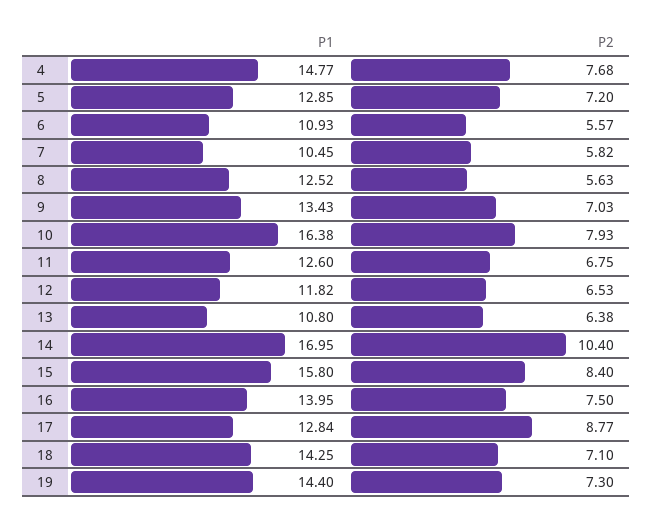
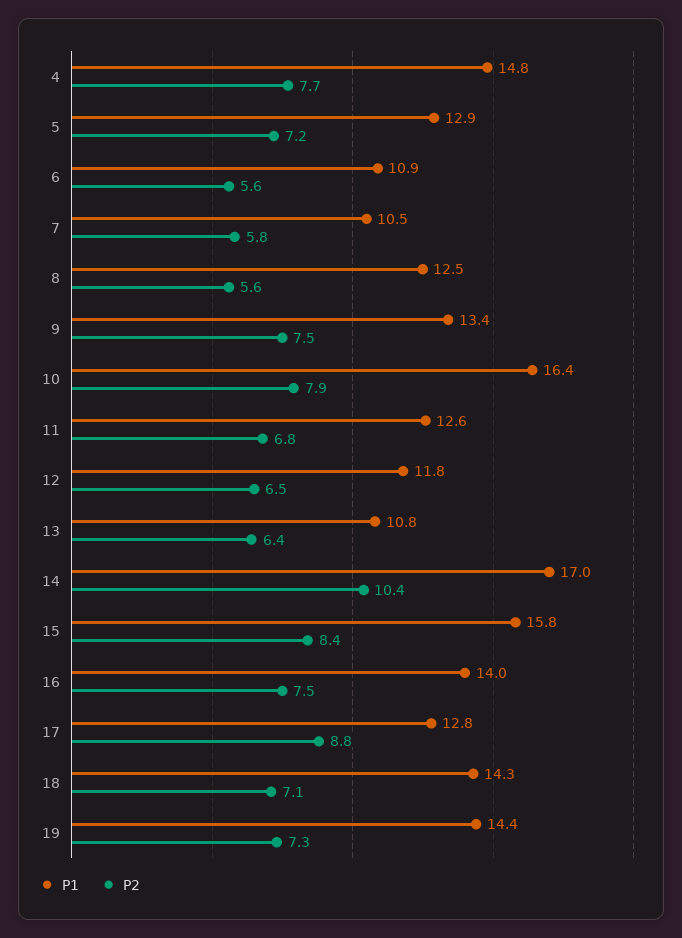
P2, 9: 7.03 -> 7.5

